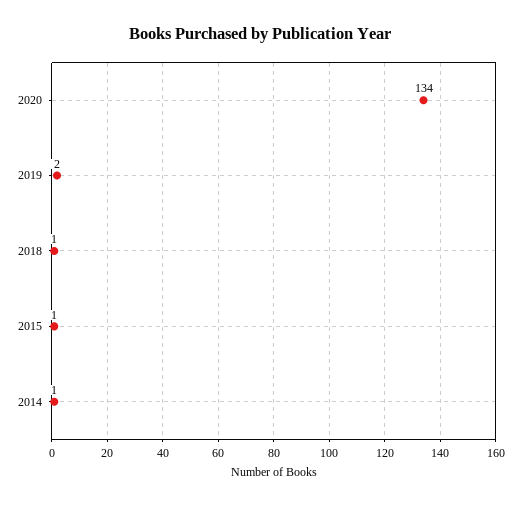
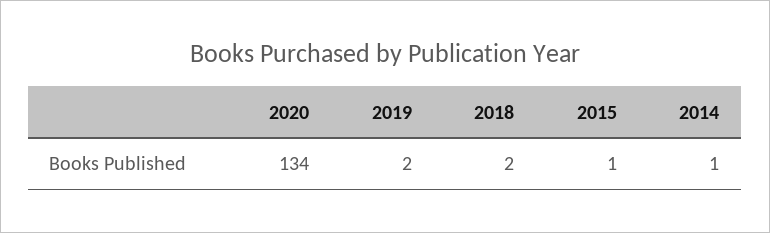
2018: 1 -> 2

